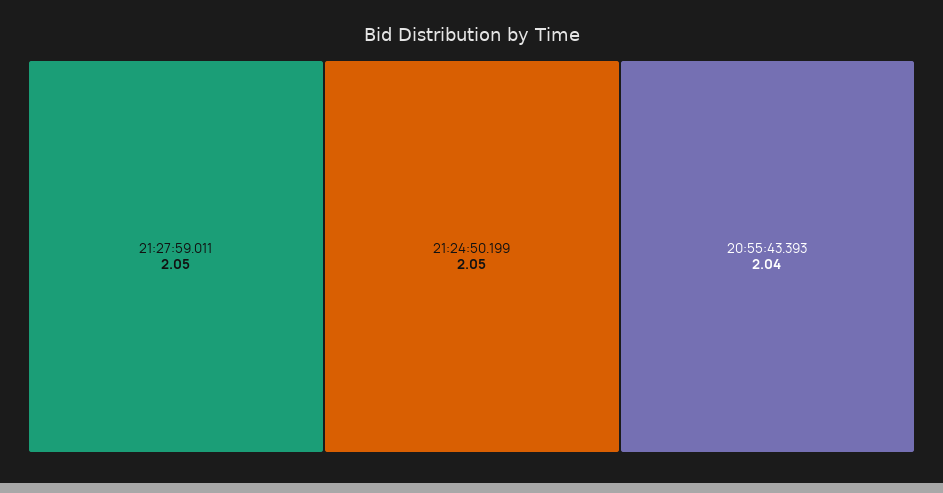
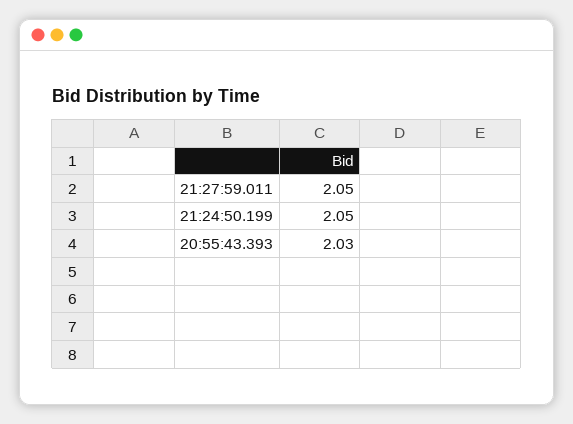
20:55:43.393: 2.04 -> 2.03

